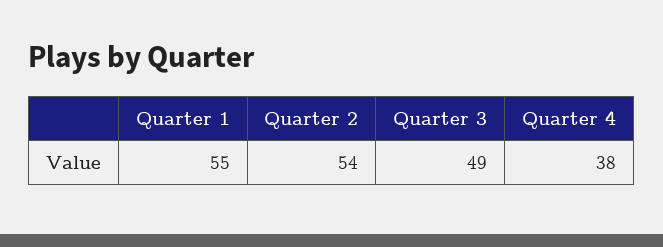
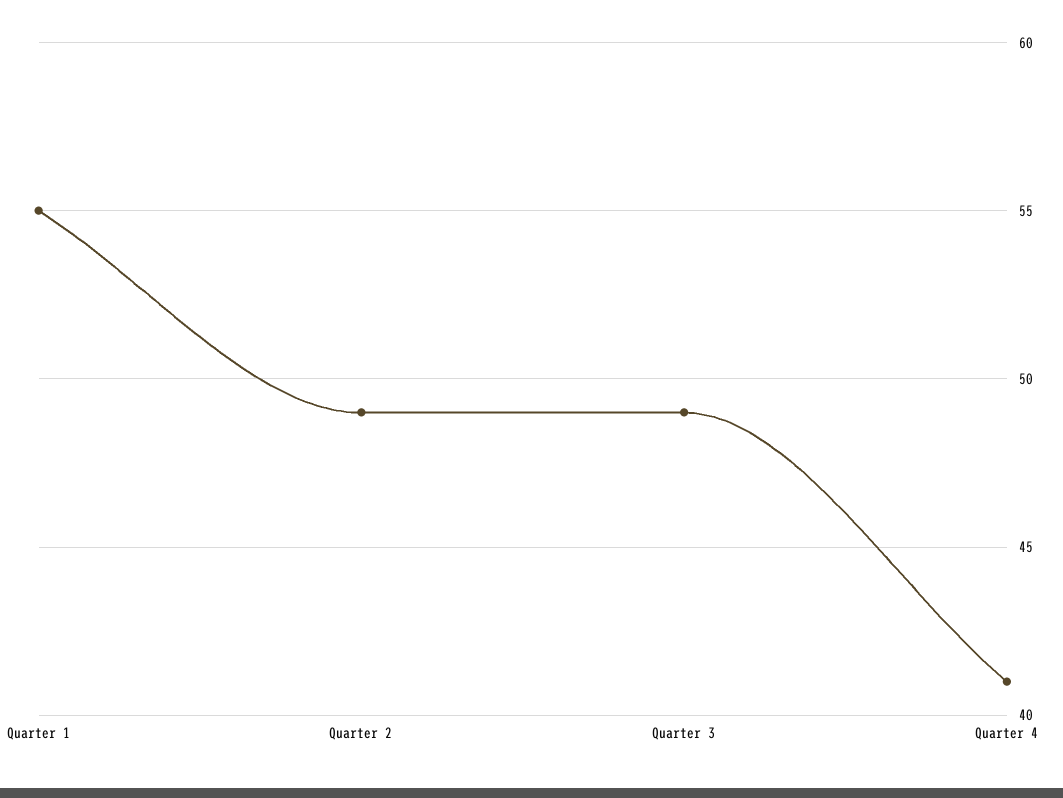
Quarter 2: 54 -> 49
Quarter 4: 38 -> 41

